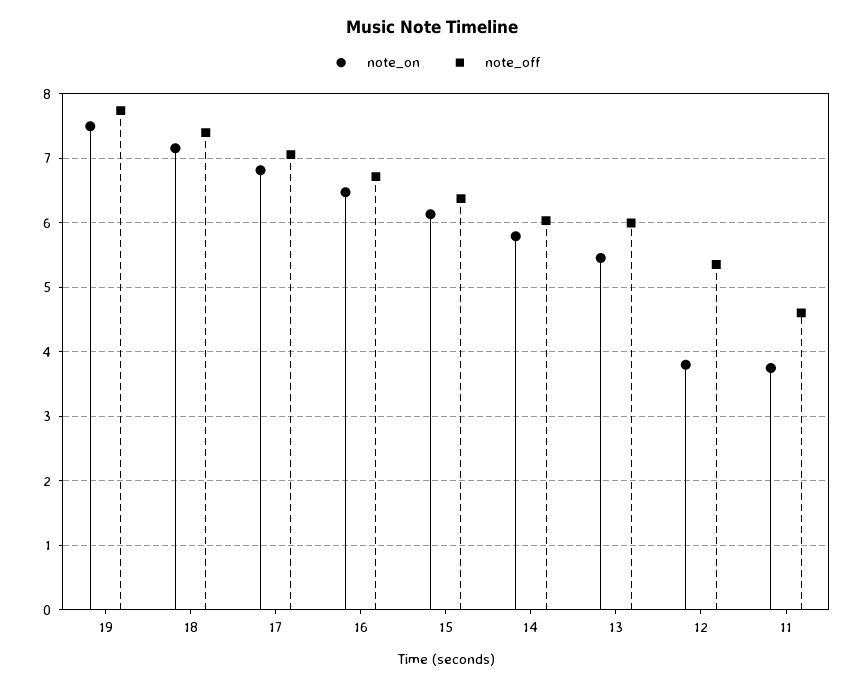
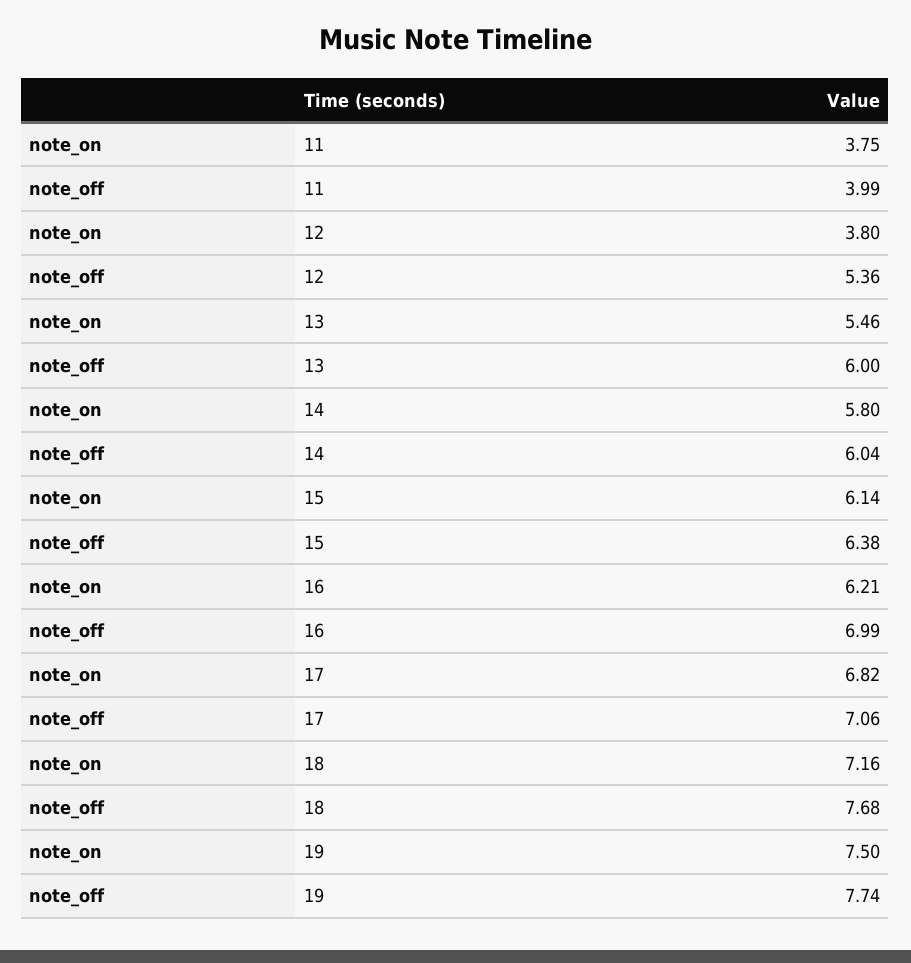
note_off, 18: 7.4 -> 7.68
note_on, 16: 6.5 -> 6.21
note_off, 16: 6.7 -> 6.99
note_off, 11: 4.6 -> 3.99

